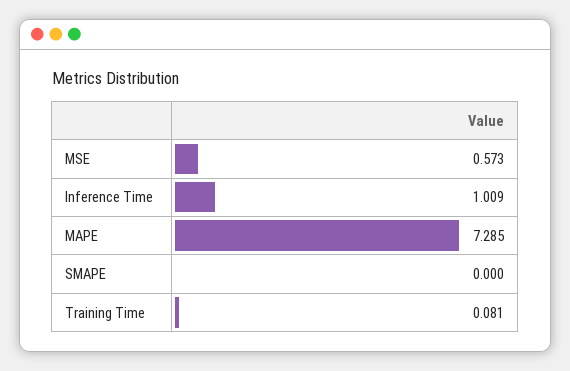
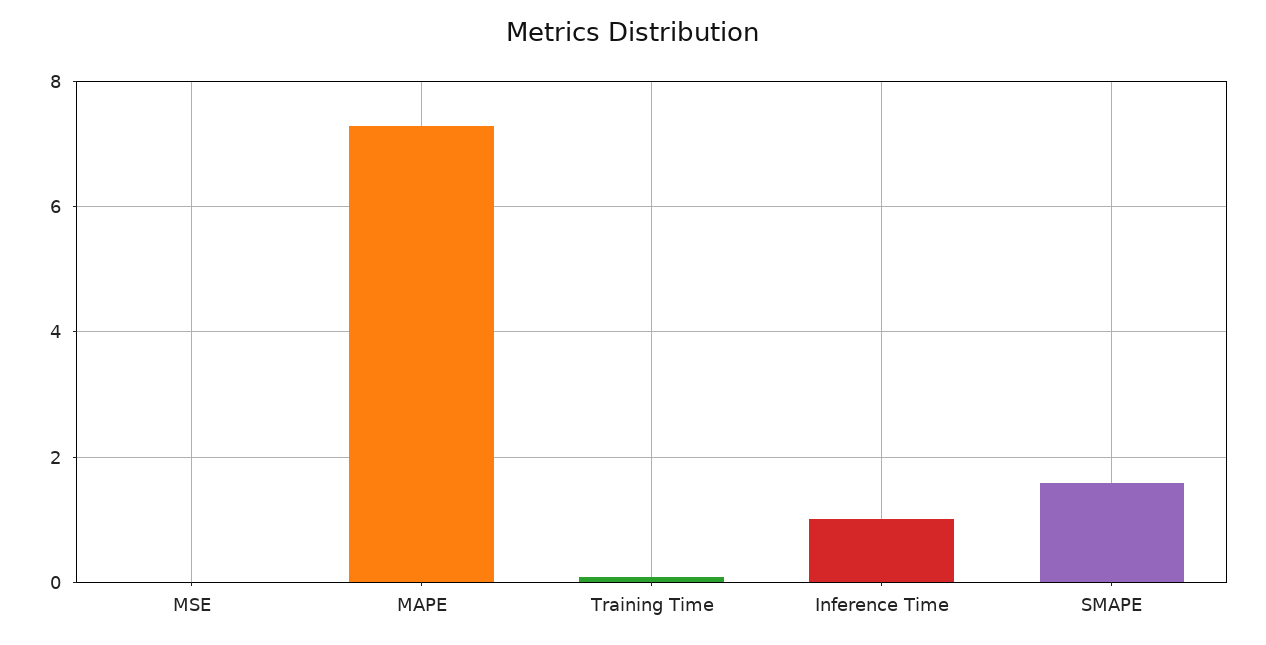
MSE: 0.573 -> 0
SMAPE: 0 -> 1.6

